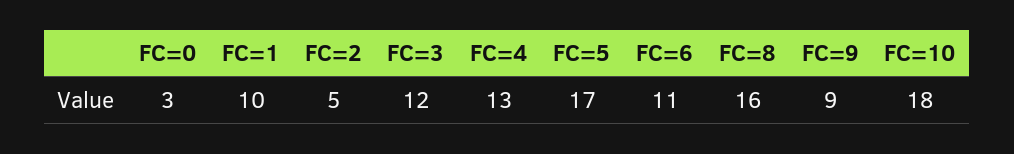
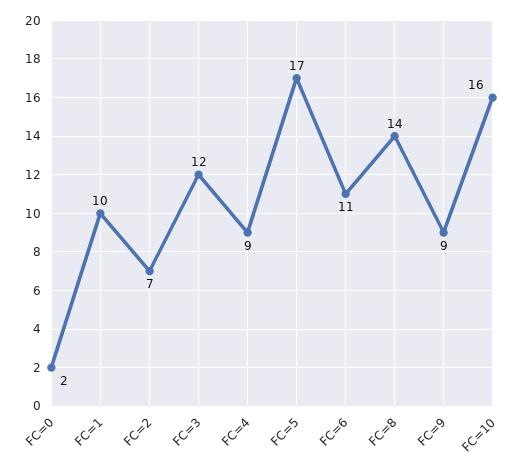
FC=0: 3 -> 2
FC=2: 5 -> 7
FC=4: 13 -> 9
FC=8: 16 -> 14
FC=10: 18 -> 16

